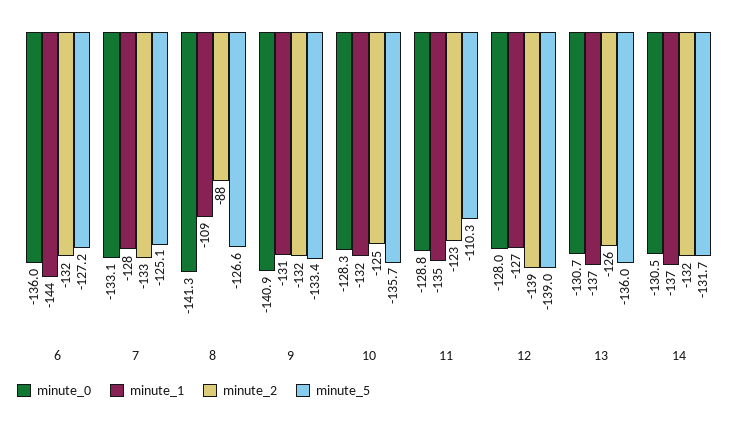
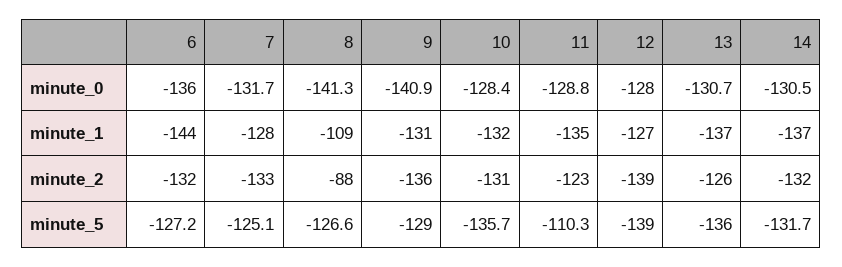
minute_0, 7: -133.1 -> -131.7
minute_2, 9: -132 -> -136
minute_5, 9: -133.4 -> -129
minute_0, 10: -128.3 -> -128.4
minute_2, 10: -125 -> -131

